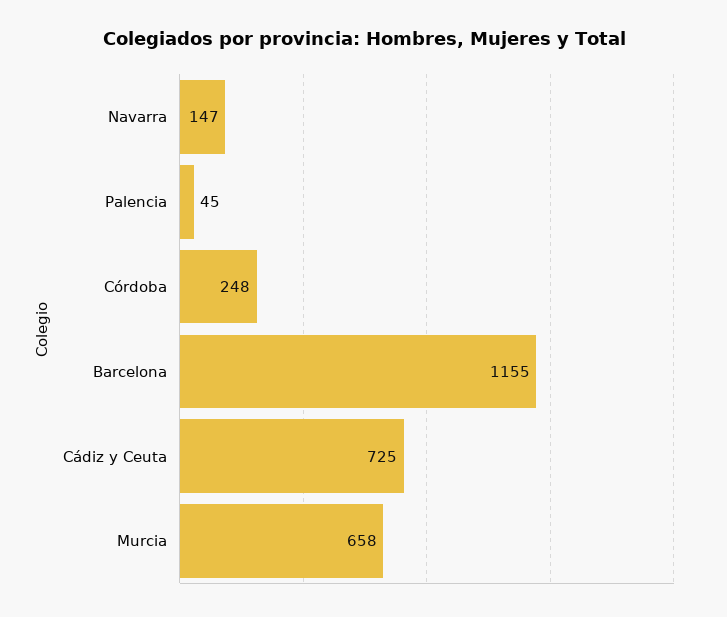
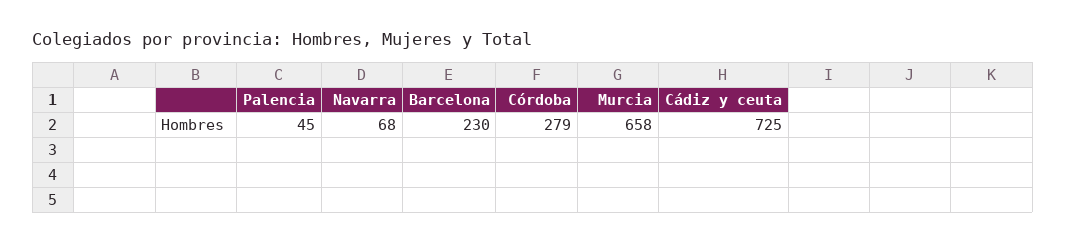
Navarra: 147 -> 68
Córdoba: 248 -> 279
Barcelona: 1155 -> 230

